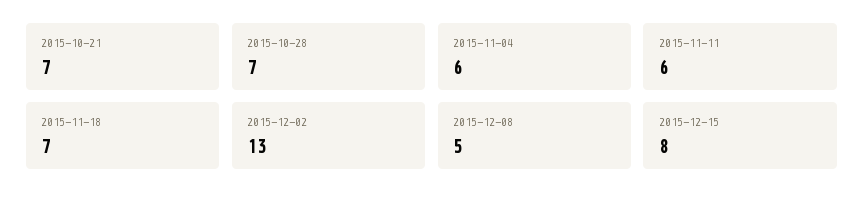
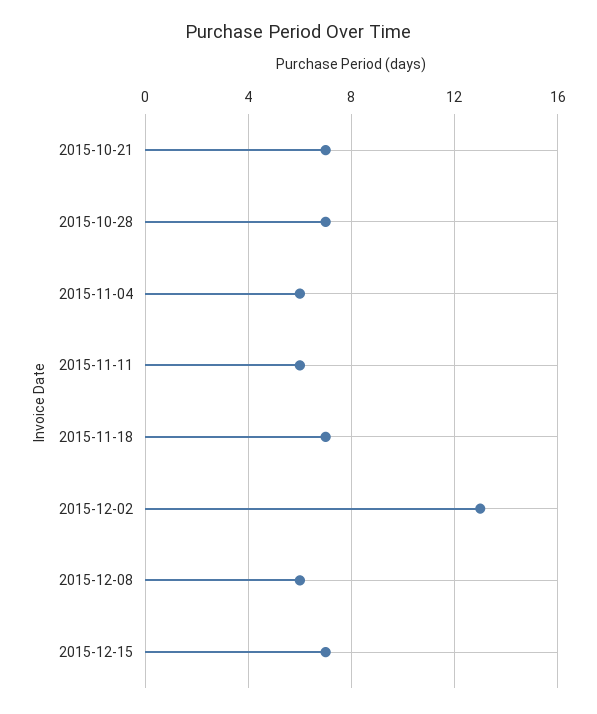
2015-12-08: 5 -> 6
2015-12-15: 8 -> 7

